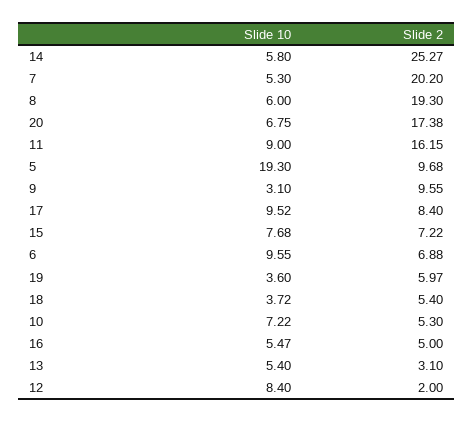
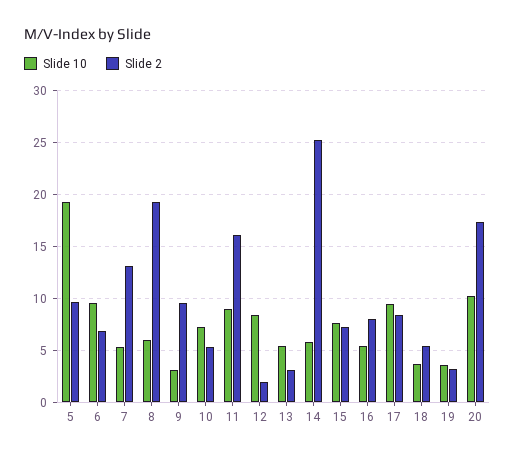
Slide 2, 7: 20.2 -> 13
Slide 10, 20: 6.75 -> 10
Slide 2, 19: 5.97 -> 3
Slide 2, 16: 5 -> 8

